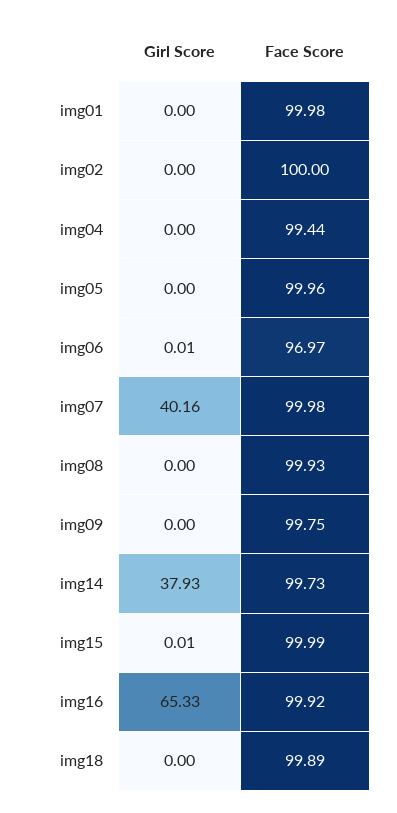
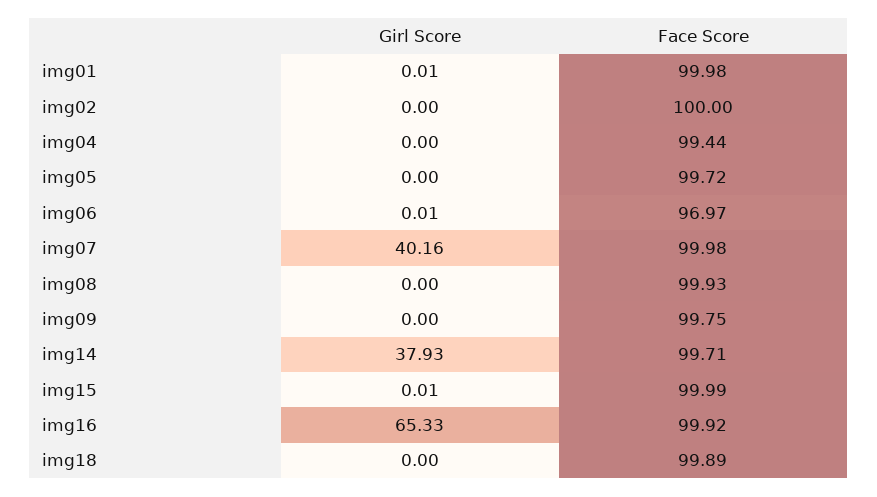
Girl Score, img01: 0 -> 0.01
Face Score, img05: 99.96 -> 99.72
Face Score, img14: 99.73 -> 99.71

